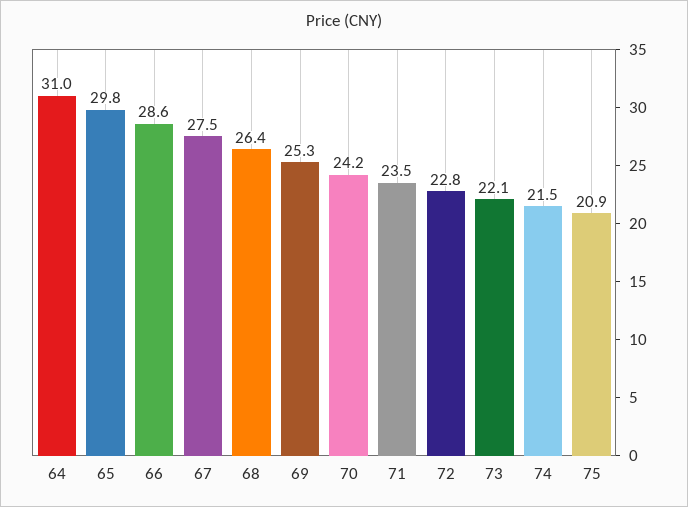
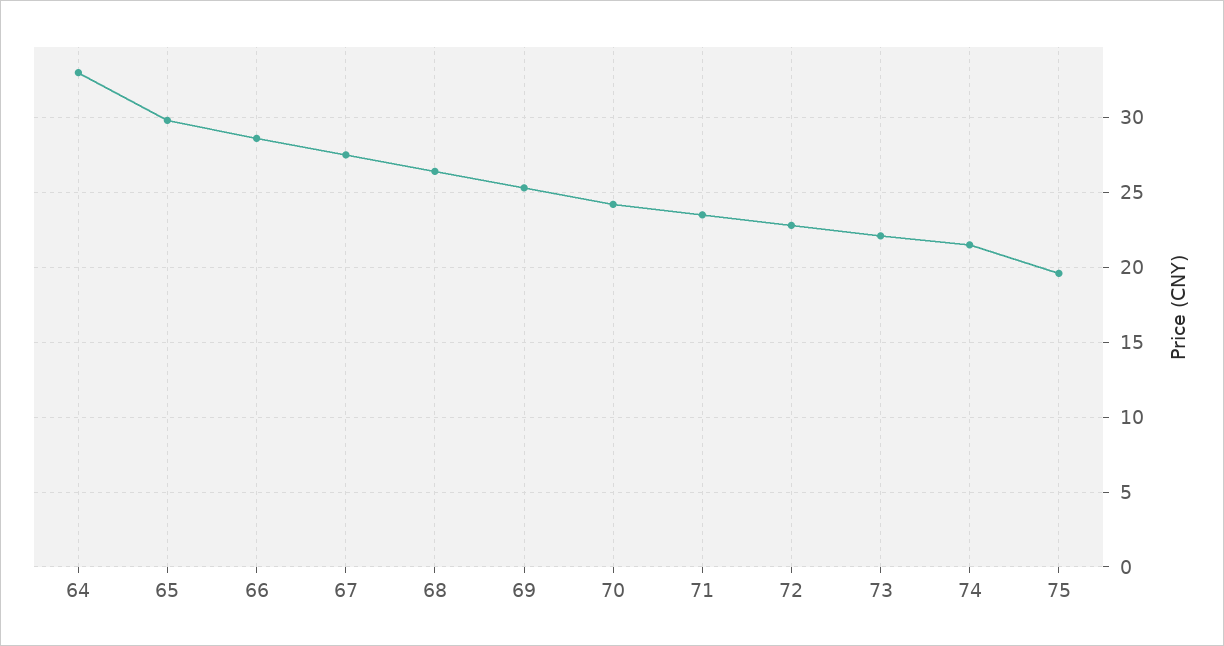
64: 31 -> 33
75: 20.9 -> 19.5

